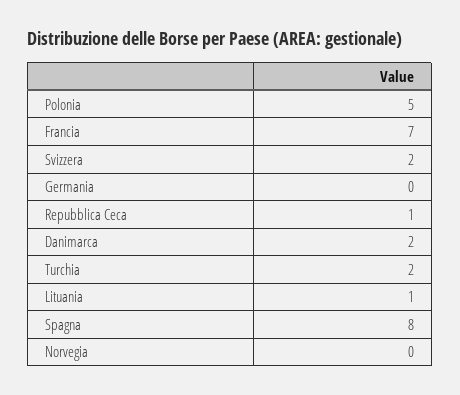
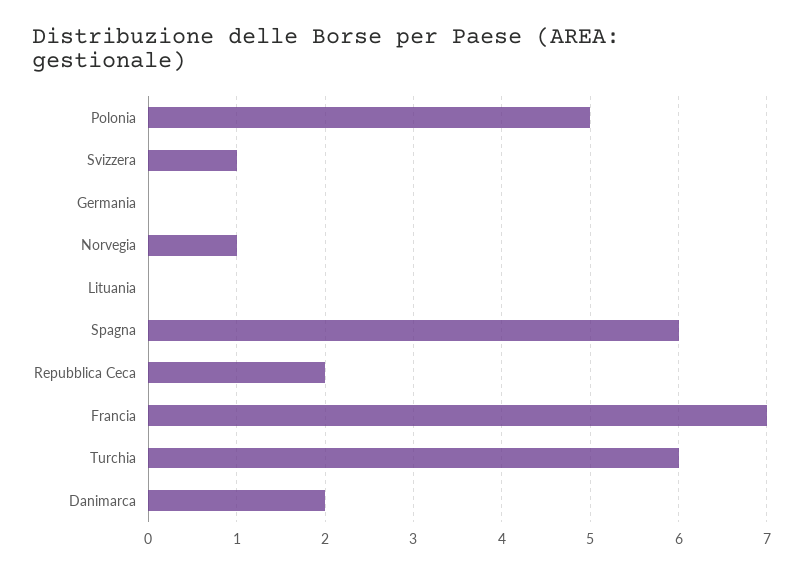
Svizzera: 2 -> 1
Repubblica Ceca: 1 -> 2
Turchia: 2 -> 6
Lituania: 1 -> 0
Spagna: 8 -> 6
Norvegia: 0 -> 1

